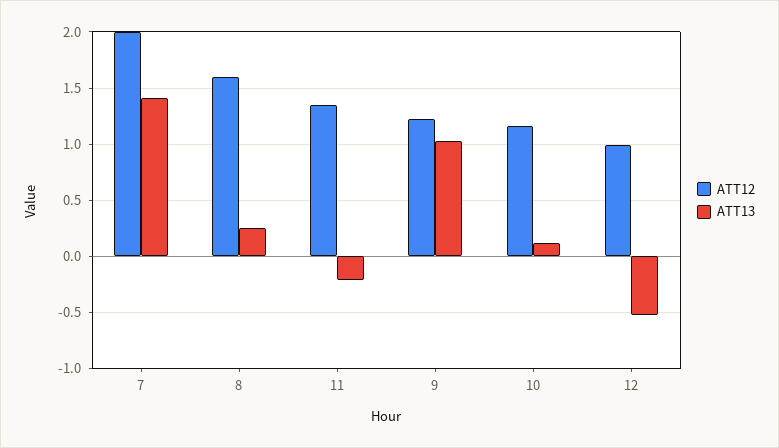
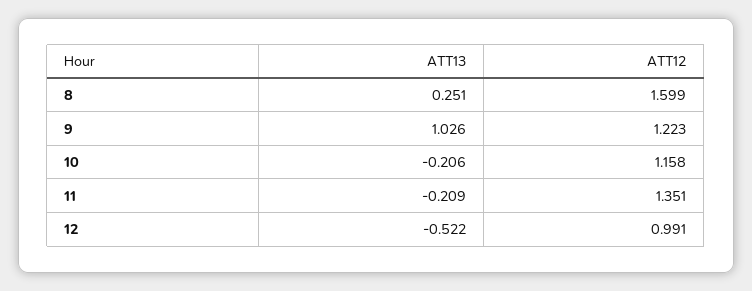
ATT12, 7: 2 -> none
ATT13, 7: 1.4 -> none
ATT13, 10: 0.1 -> -0.206

